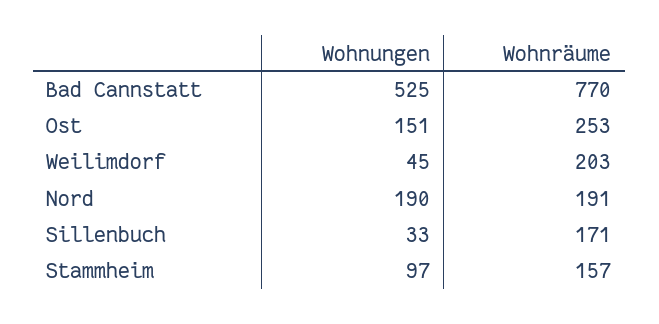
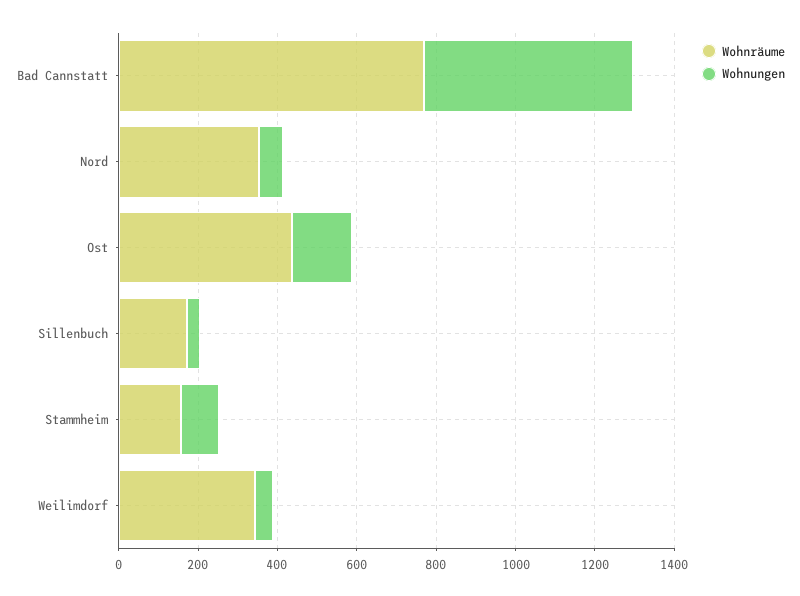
Wohnräume, Ost: 253 -> 450
Wohnräume, Weilimdorf: 203 -> 350
Wohnungen, Nord: 190 -> 50
Wohnräume, Nord: 191 -> 350

